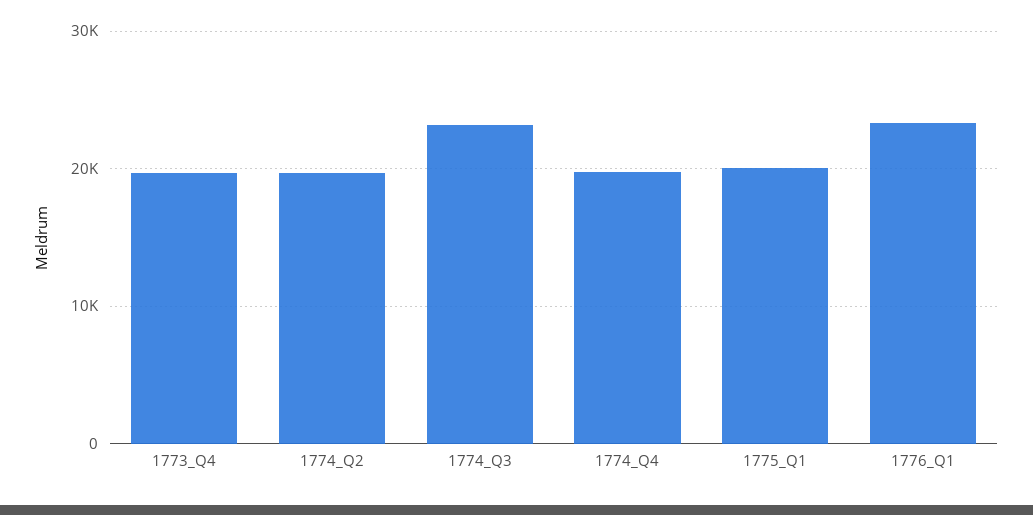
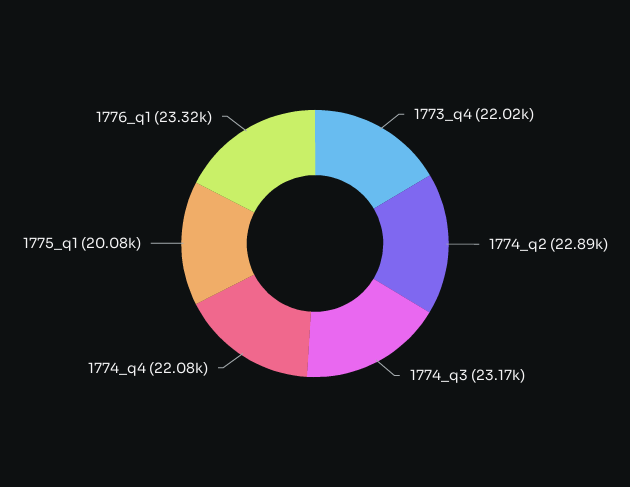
1773_Q4: 20000 -> 22020
1774_Q2: 20000 -> 22890
1774_Q4: 20000 -> 22080

